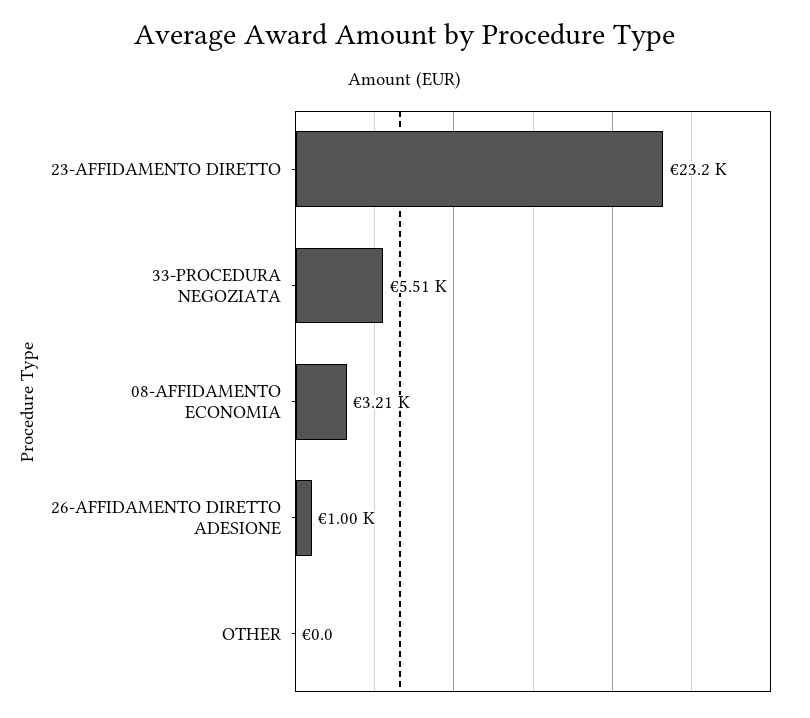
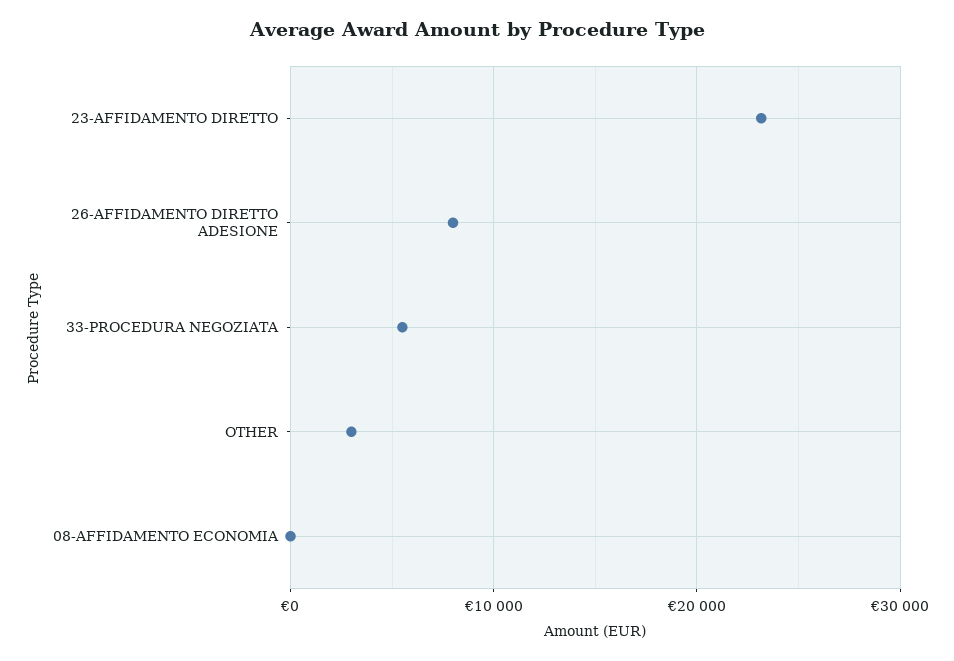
08-AFFIDAMENTO ECONOMIA: 3210 -> 0
26-AFFIDAMENTO DIRETTO ADESIONE: 1000 -> 8000
OTHER: 0 -> 3000

